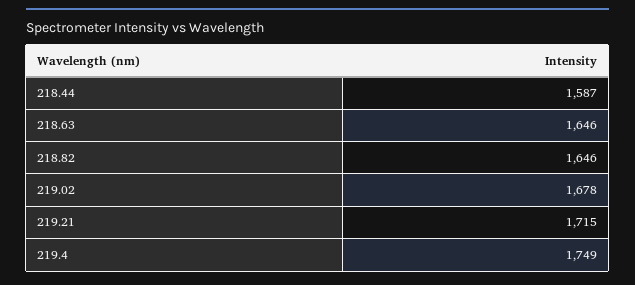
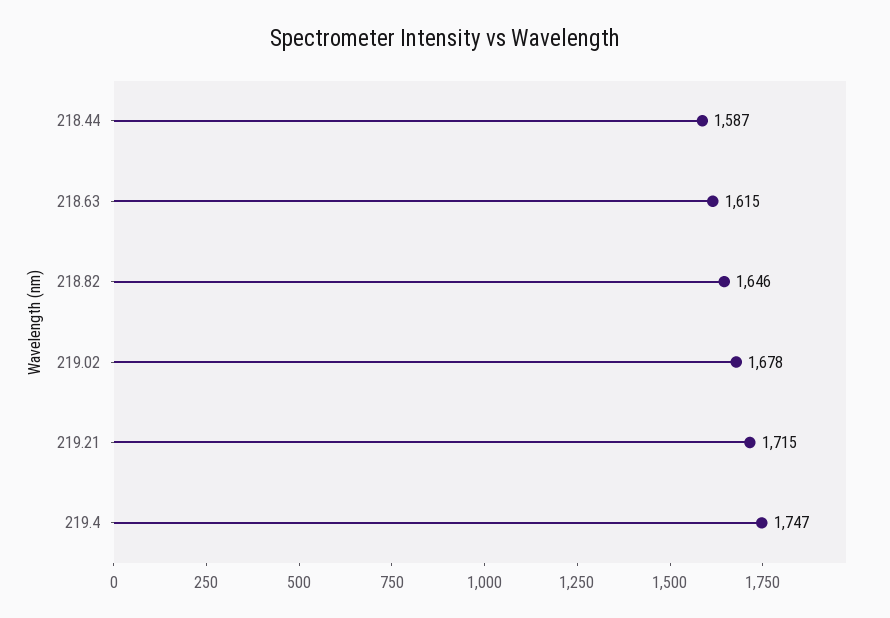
218.63: 1646 -> 1615
219.4: 1749 -> 1747

